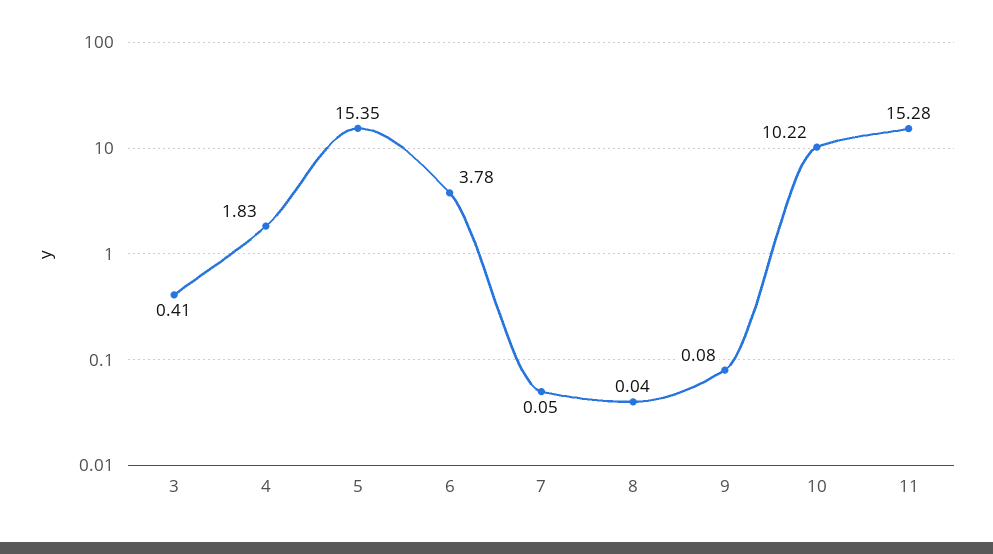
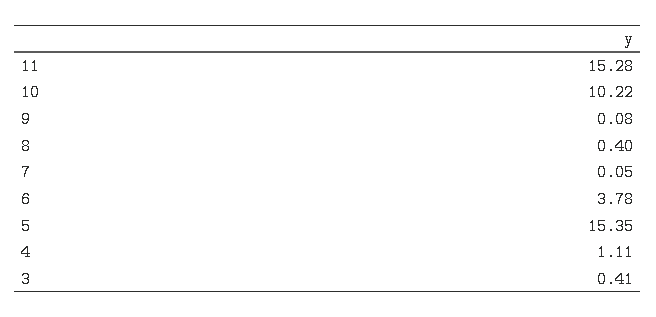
4: 1.83 -> 1.11
8: 0.04 -> 0.4

